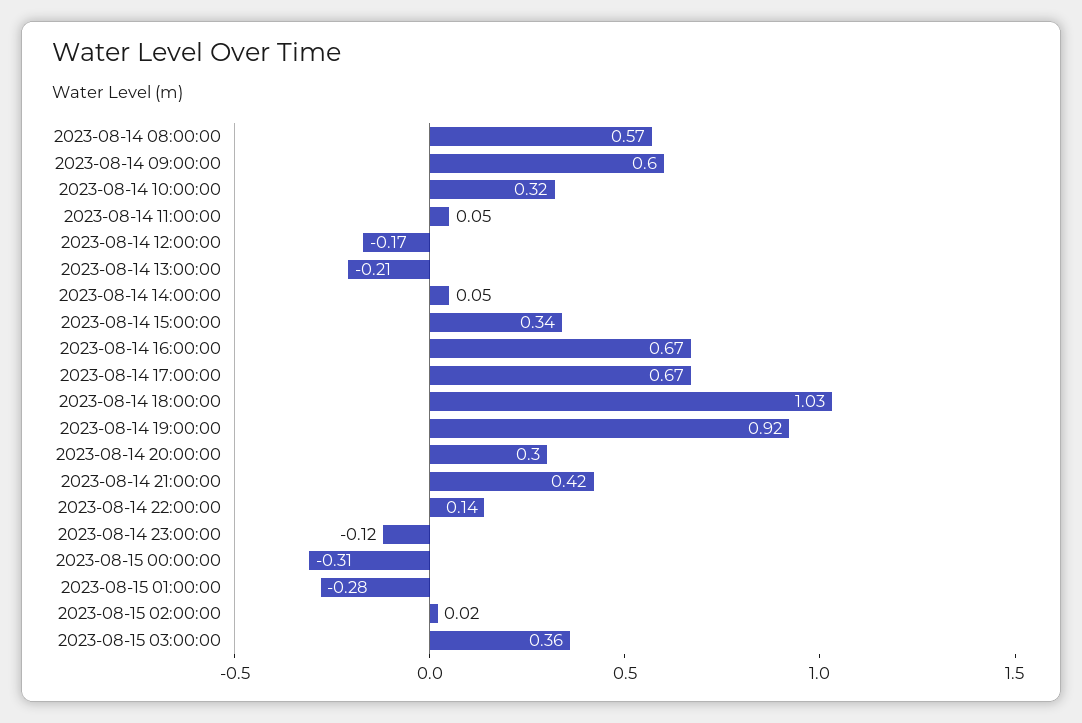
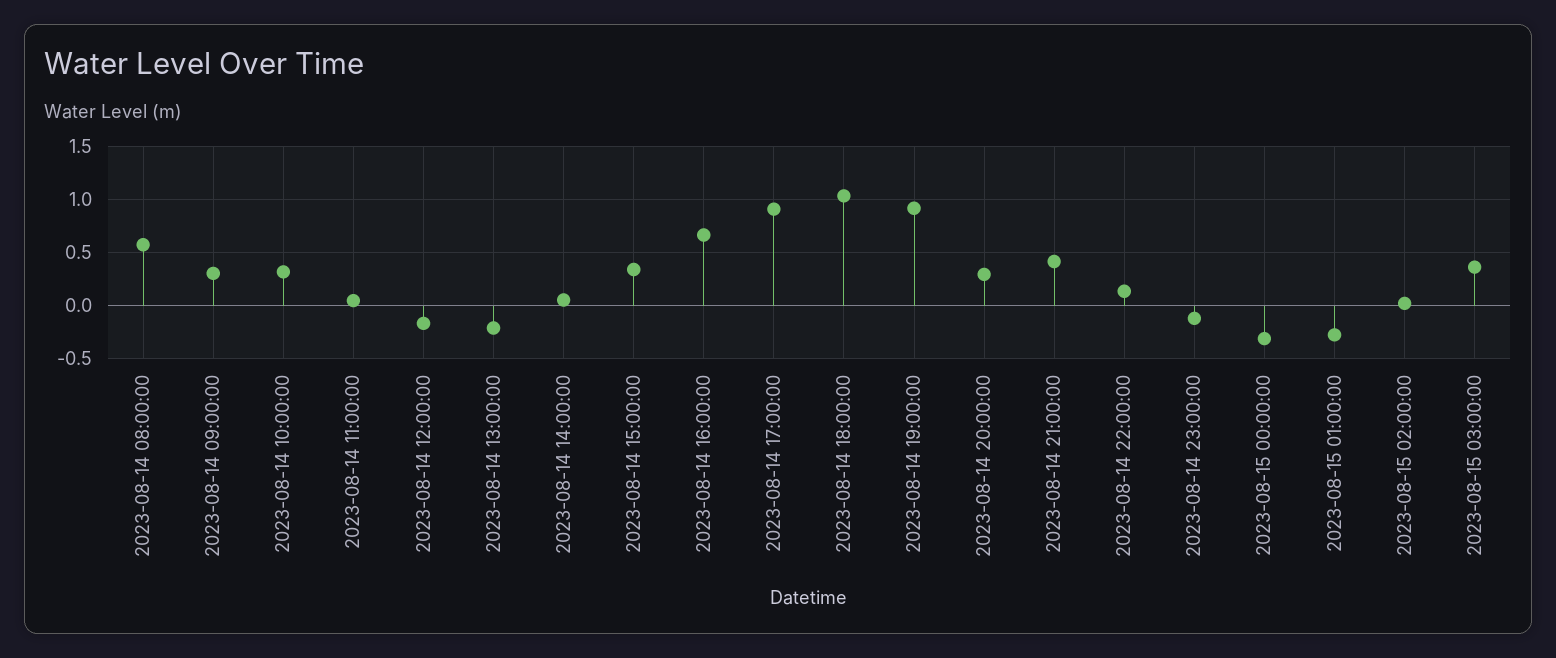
2023-08-14 09:00:00: 0.6 -> 0.3
2023-08-14 17:00:00: 0.67 -> 0.9

